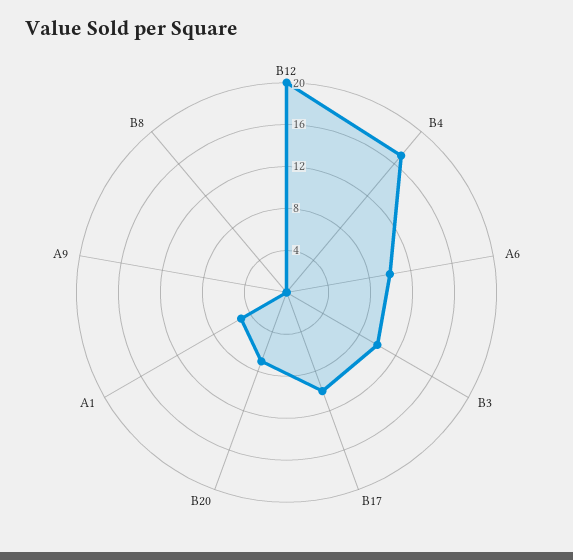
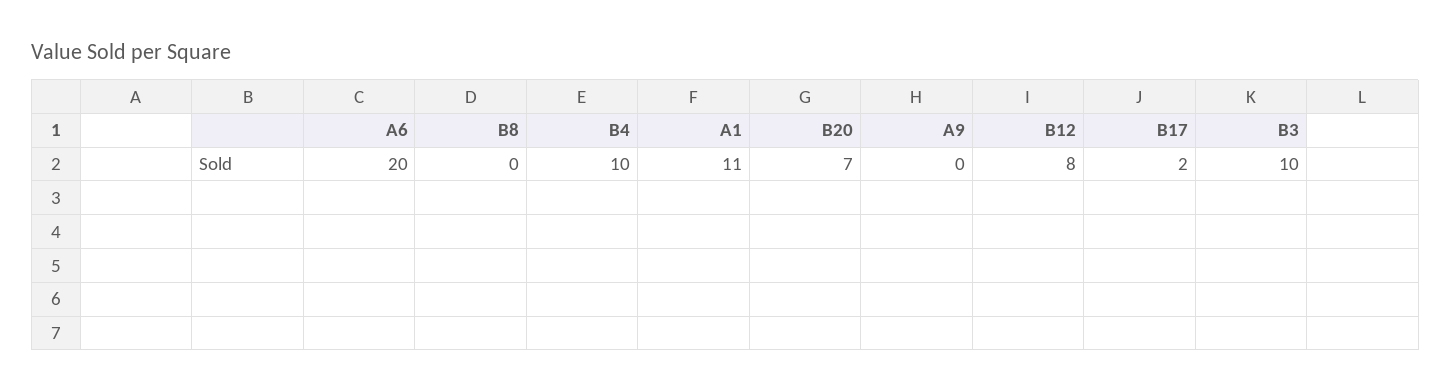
B12: 20 -> 8
B4: 17 -> 10
A6: 10 -> 20
B17: 10 -> 2
A1: 5 -> 11

